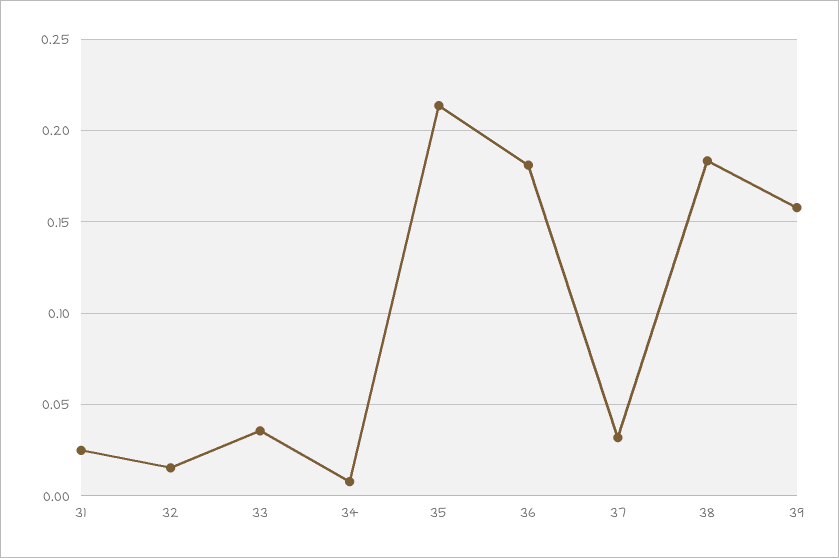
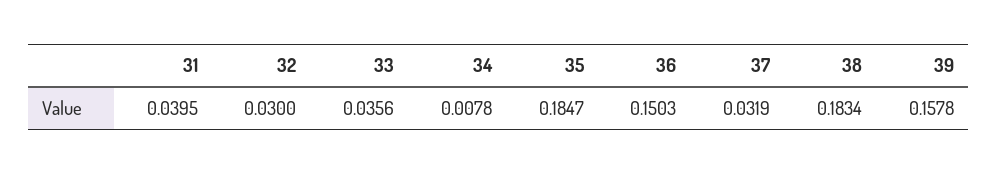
31: 0.025 -> 0.0395
32: 0.015 -> 0.03
35: 0.215 -> 0.1847
36: 0.18 -> 0.1503

